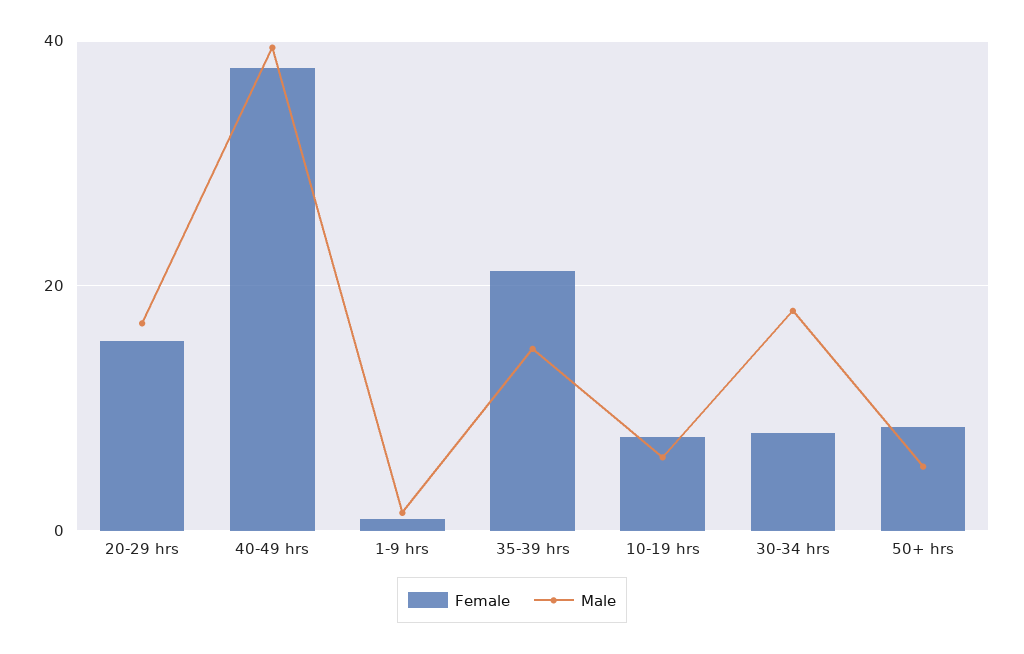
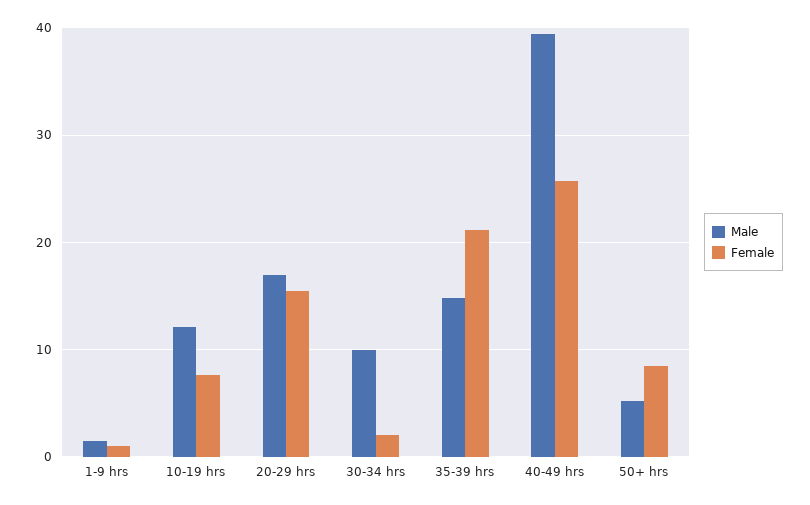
Female, 40-49 hrs: 38 -> 26
Male, 10-19 hrs: 6 -> 12
Female, 30-34 hrs: 8 -> 2
Male, 30-34 hrs: 18 -> 10

